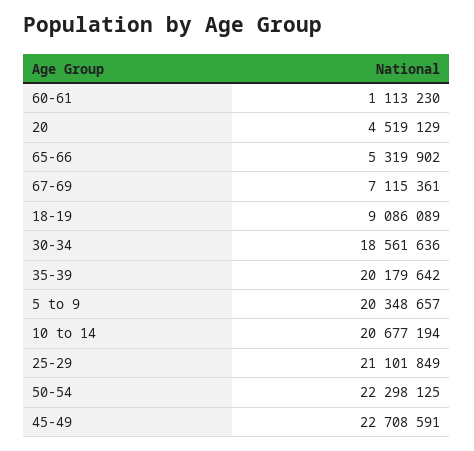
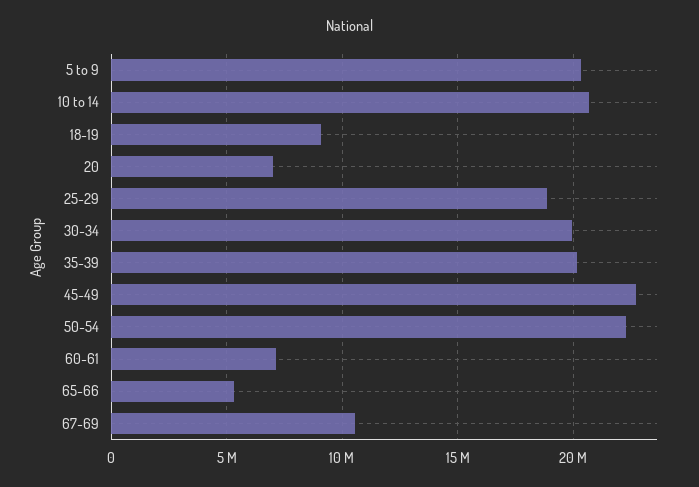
60-61: 1113230 -> 7000000
20: 4519129 -> 7000000
67-69: 7115361 -> 10500000
30-34: 18561636 -> 20000000
25-29: 21101849 -> 19000000

